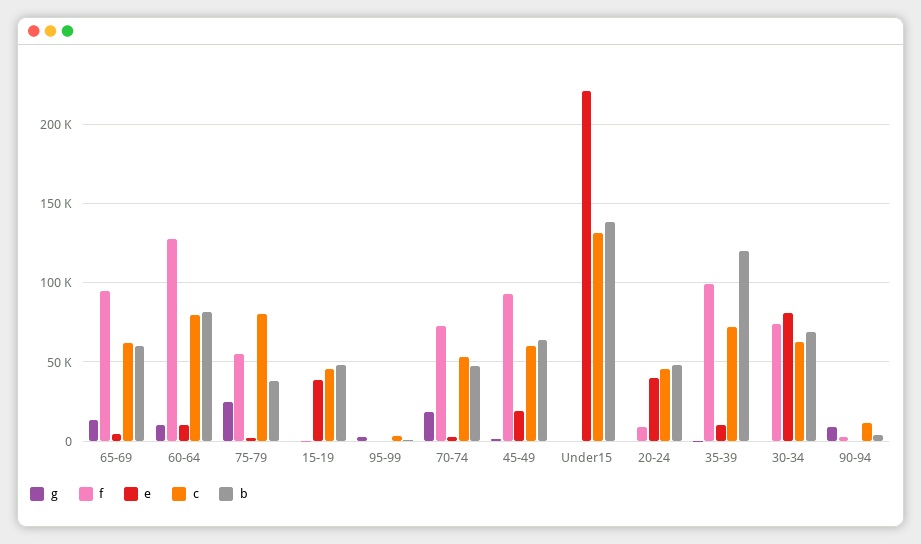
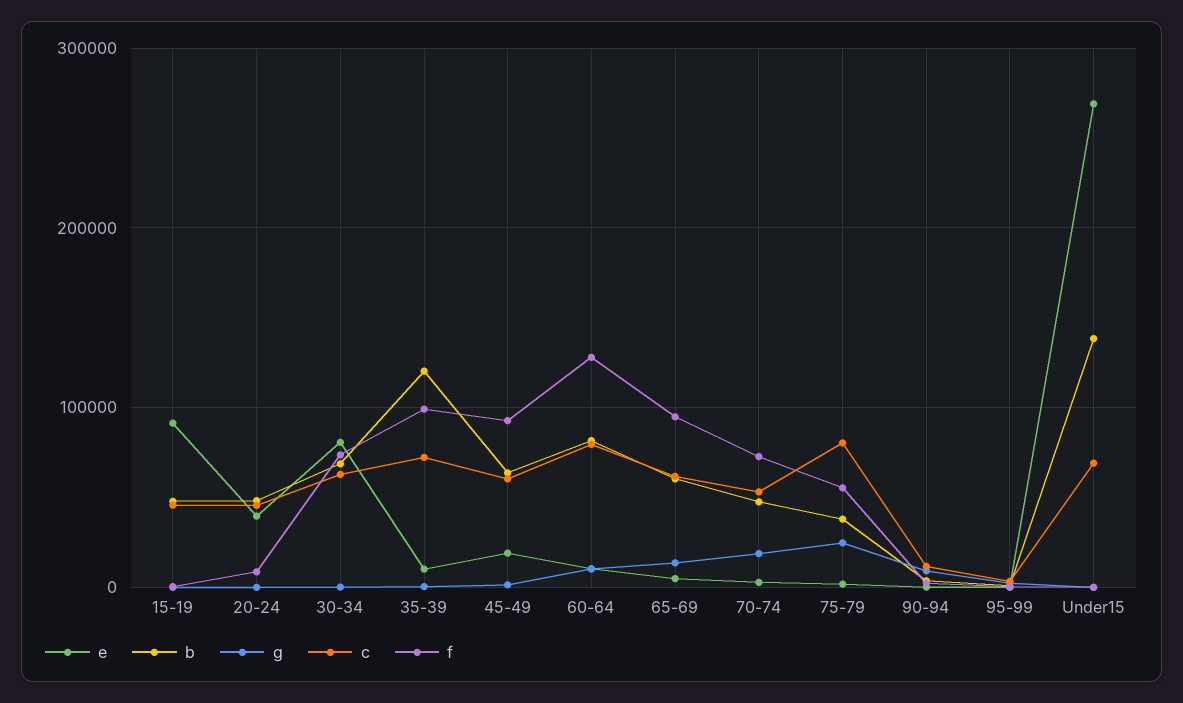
e, 15-19: 40000 -> 90000
e, Under15: 220000 -> 270000
c, Under15: 130000 -> 70000

